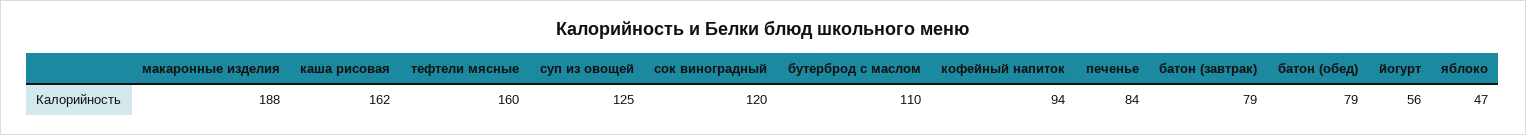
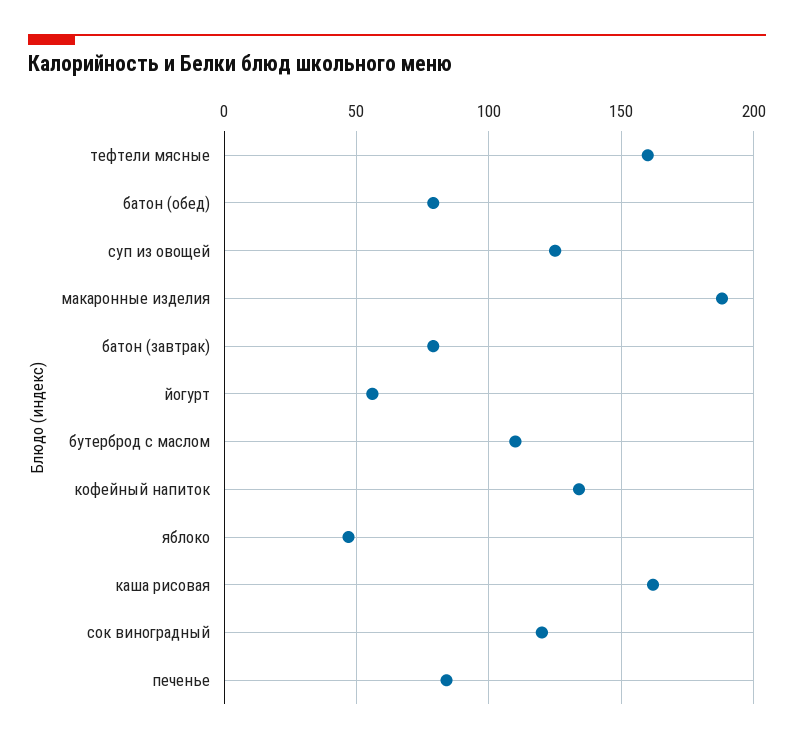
кофейный напиток: 94 -> 135

